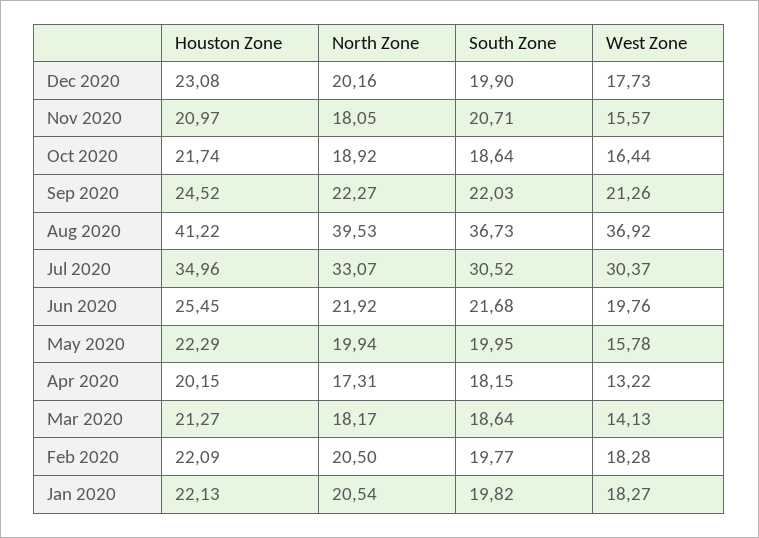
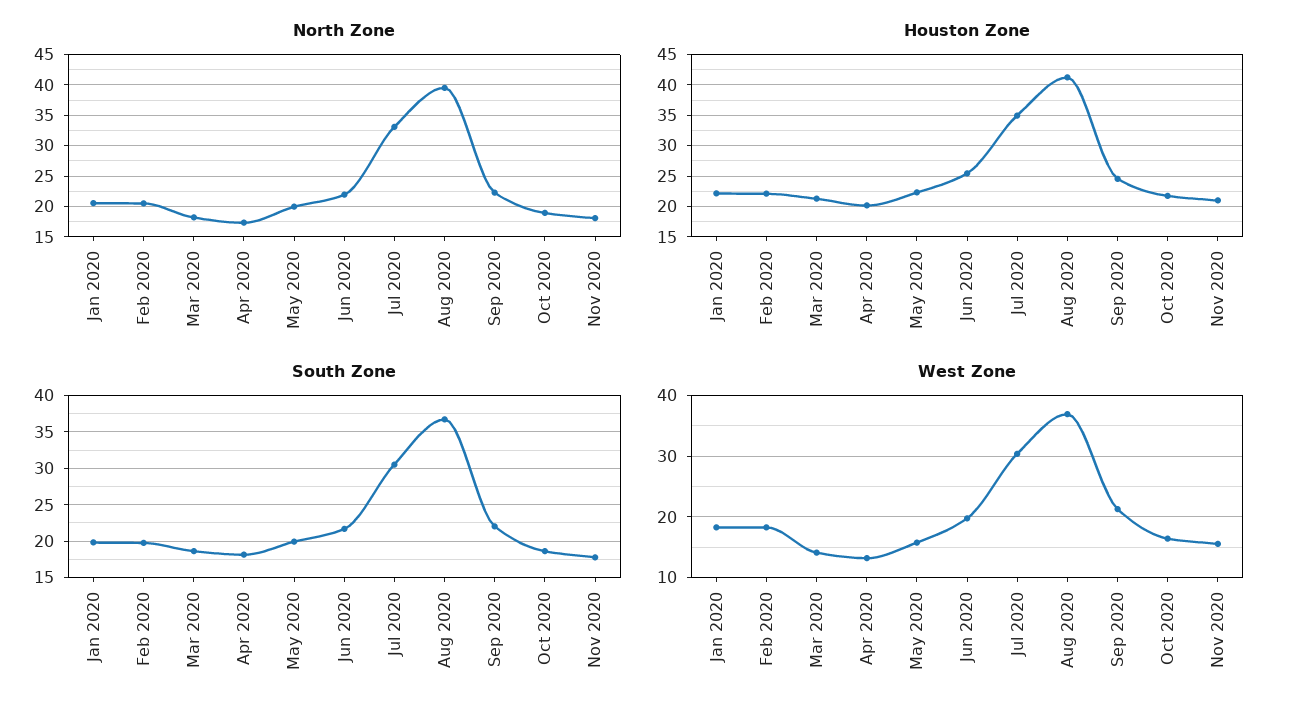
Houston Zone, Dec 2020: 23.08 -> none
North Zone, Dec 2020: 20.16 -> none
South Zone, Dec 2020: 19.9 -> none
West Zone, Dec 2020: 17.73 -> none
South Zone, Nov 2020: 20.71 -> 18

